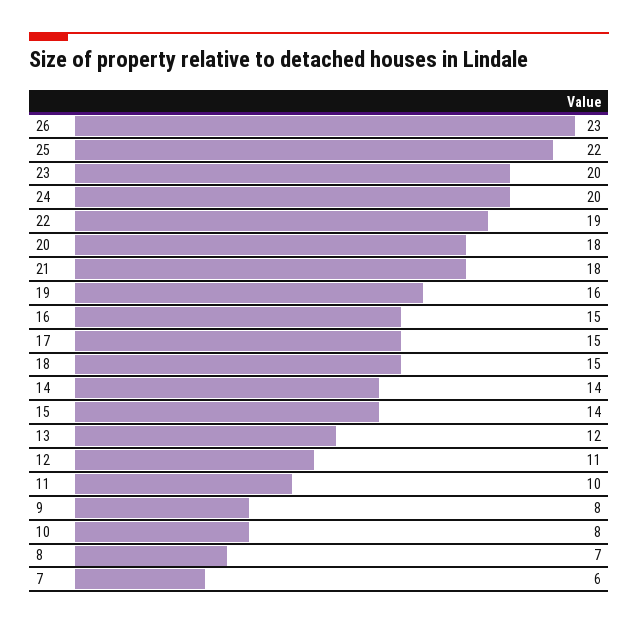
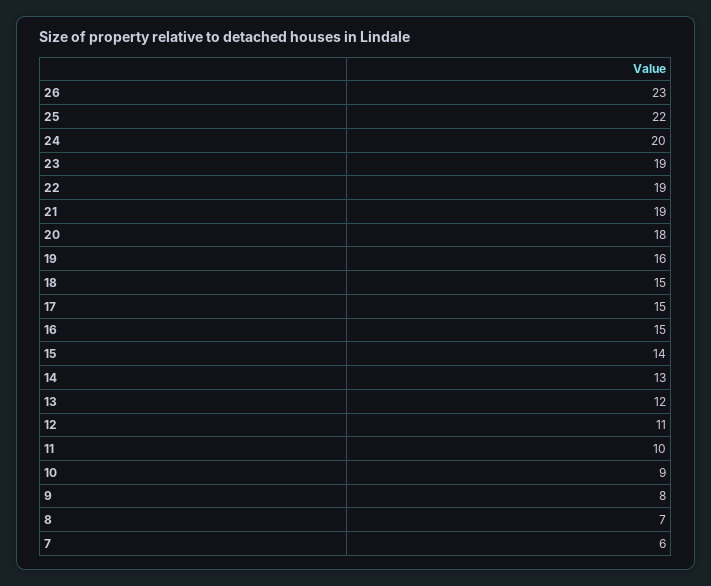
23: 20 -> 19
21: 18 -> 19
14: 14 -> 13
10: 8 -> 9

